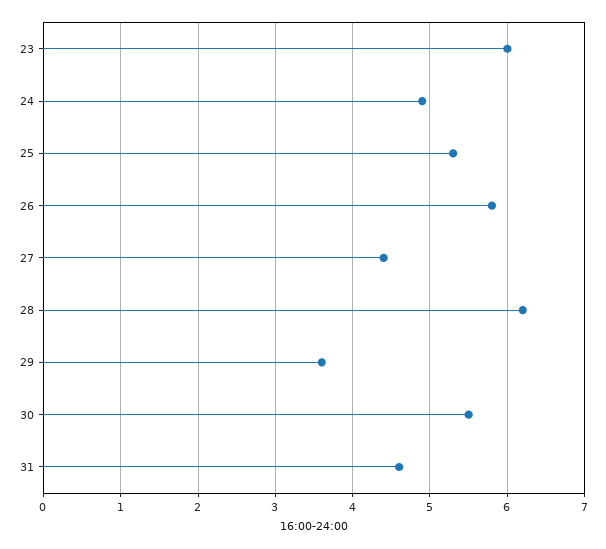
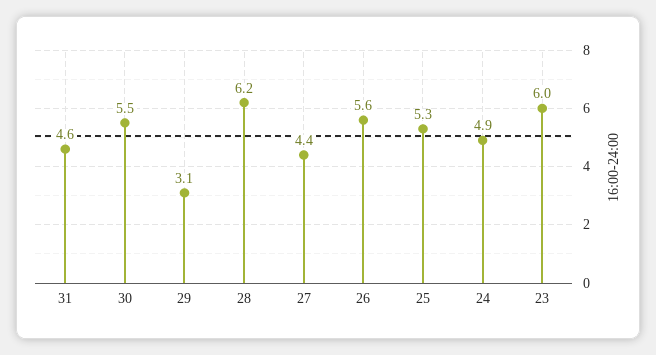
26: 5.8 -> 5.6
29: 3.6 -> 3.1

